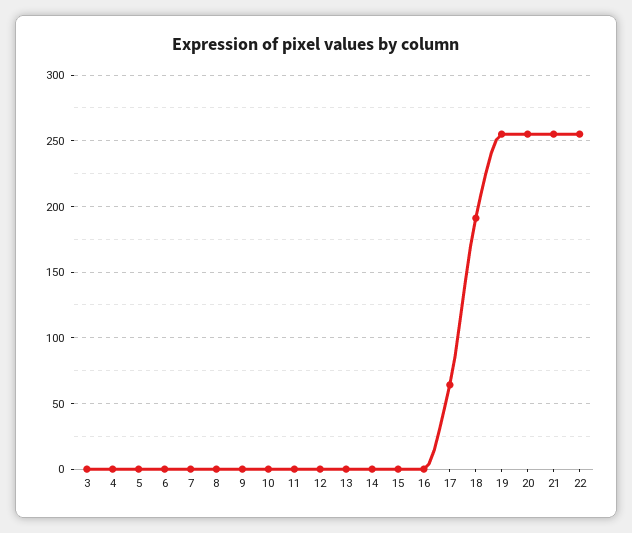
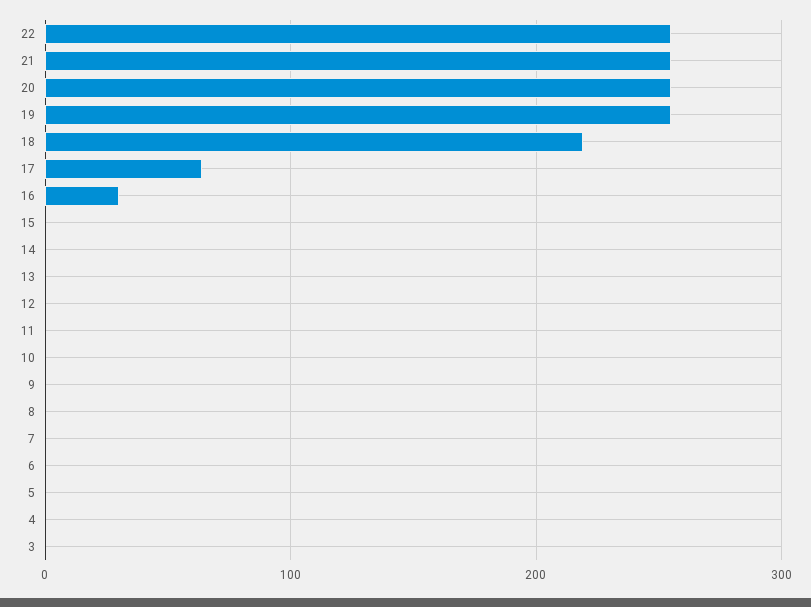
16: 0 -> 30
18: 190 -> 220

